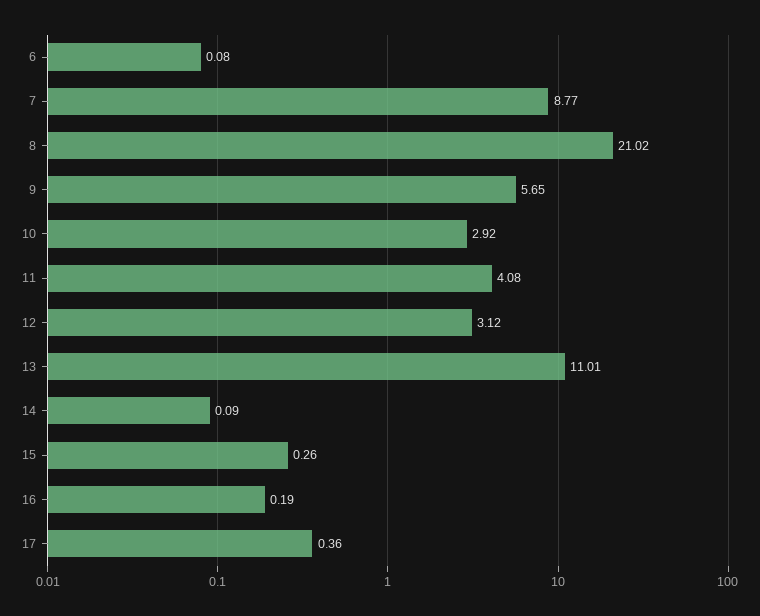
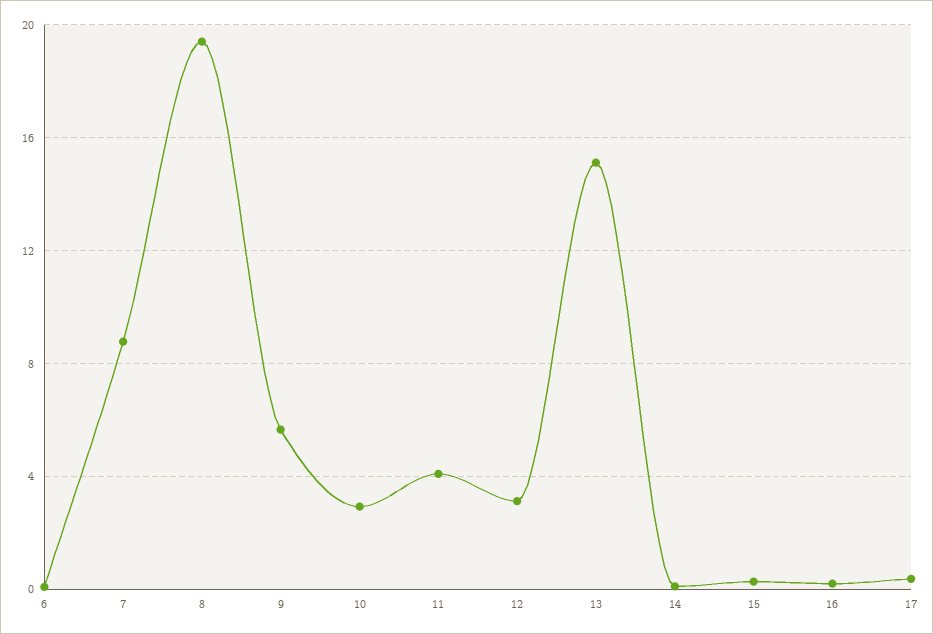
8: 21.02 -> 19.5
13: 11.01 -> 15

